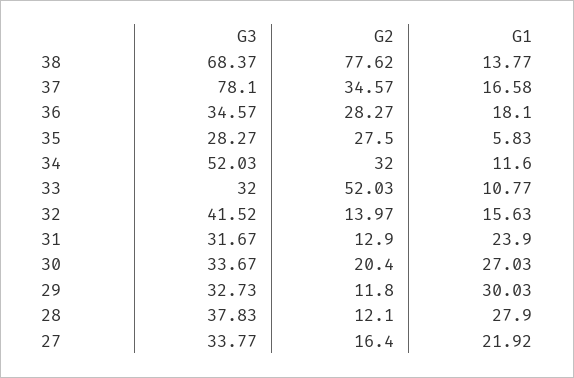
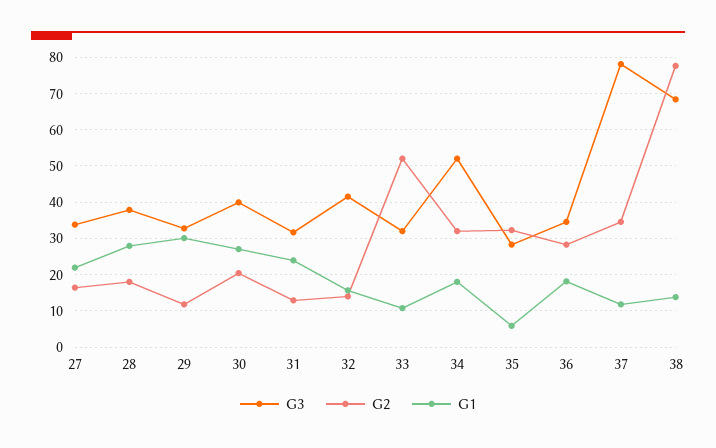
G1, 37: 16.58 -> 12
G2, 35: 27.5 -> 32
G1, 34: 11.6 -> 18
G3, 30: 33.67 -> 40
G2, 28: 12.1 -> 18

